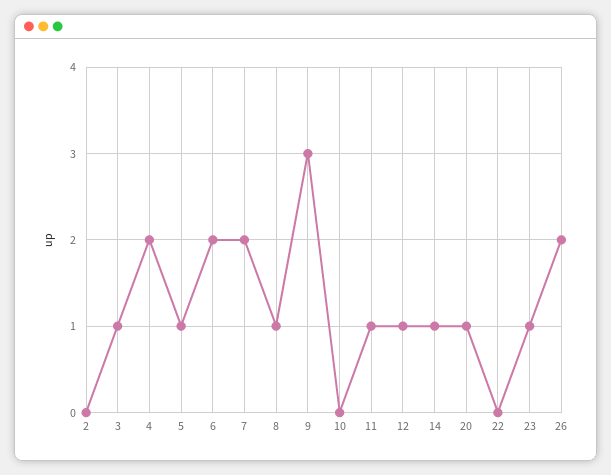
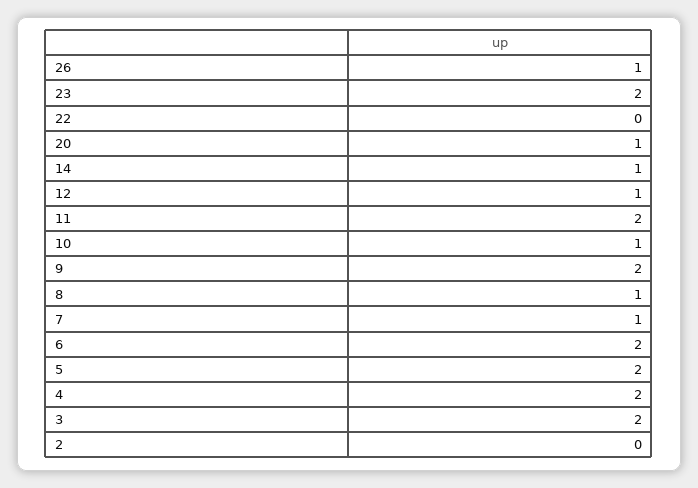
3: 1 -> 2
5: 1 -> 2
7: 2 -> 1
9: 3 -> 2
10: 0 -> 1
11: 1 -> 2
23: 1 -> 2
26: 2 -> 1

